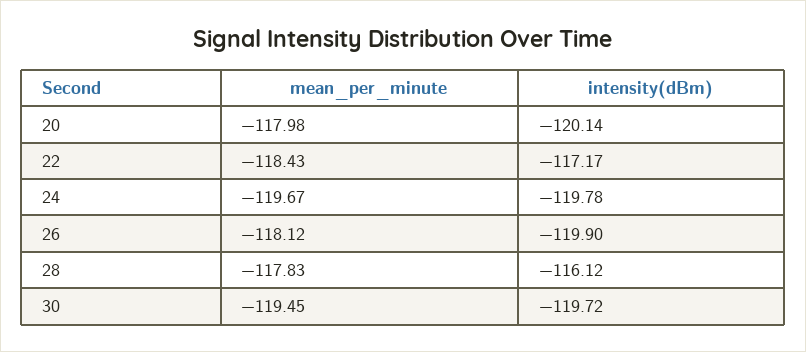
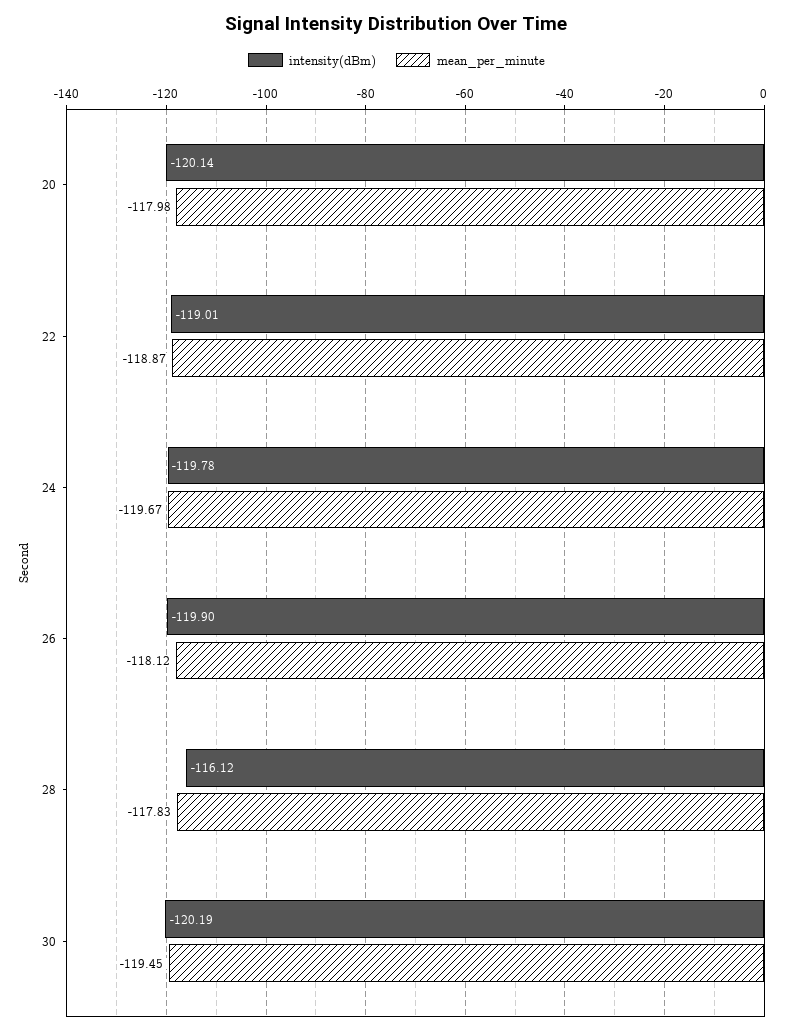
mean_per_minute, 22: -118.43 -> -118.87
intensity(dBm), 22: -117.17 -> -119.01
intensity(dBm), 30: -119.72 -> -120.19

